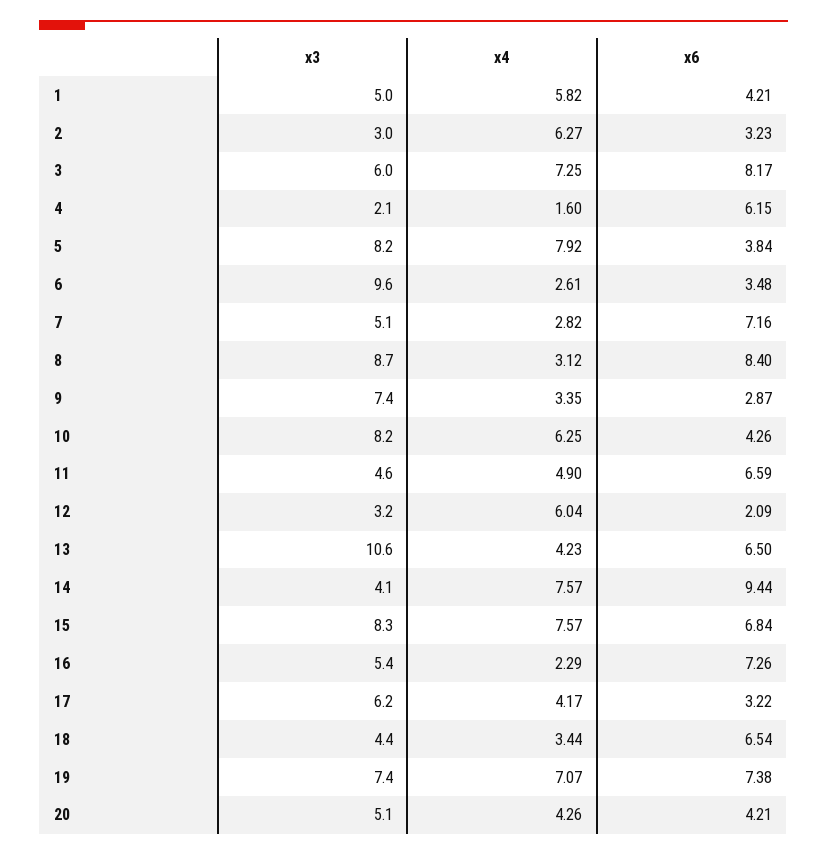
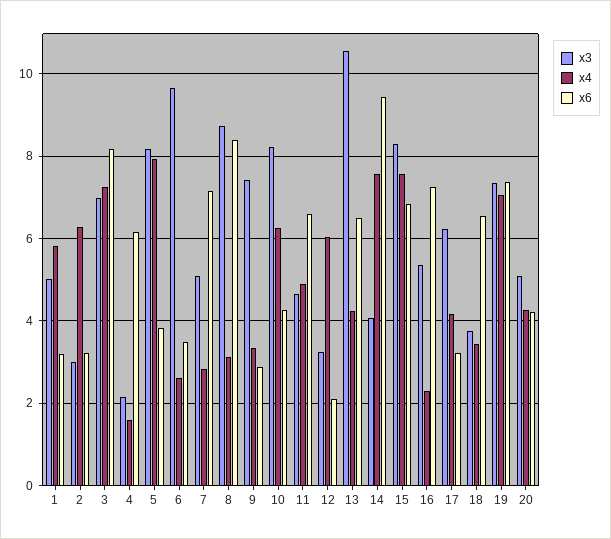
x6, 1: 4.21 -> 3.2
x3, 3: 6 -> 7
x3, 18: 4.4 -> 3.8

